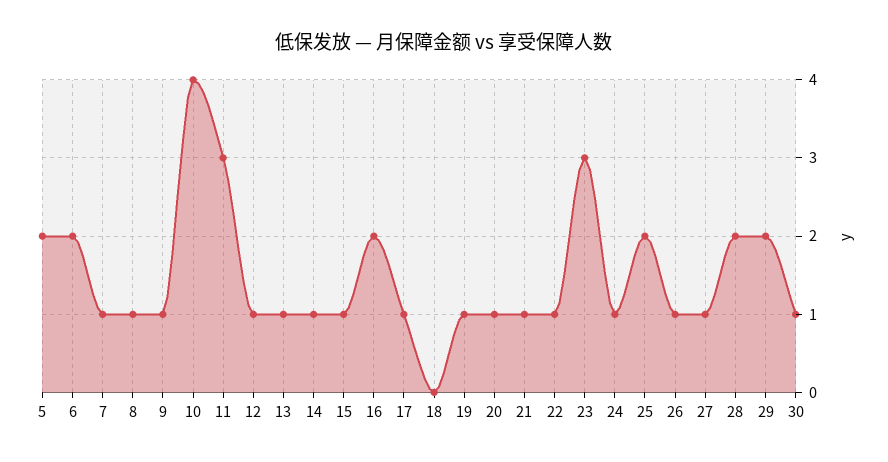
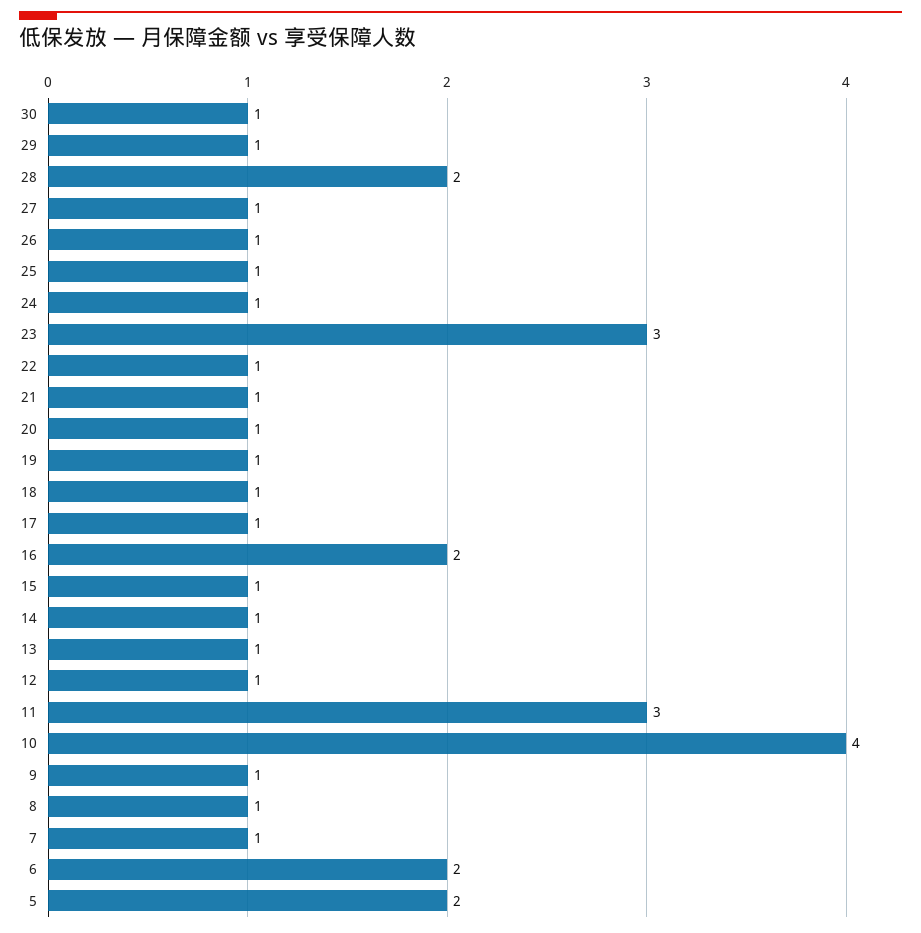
18: 0 -> 1
25: 2 -> 1
29: 2 -> 1

